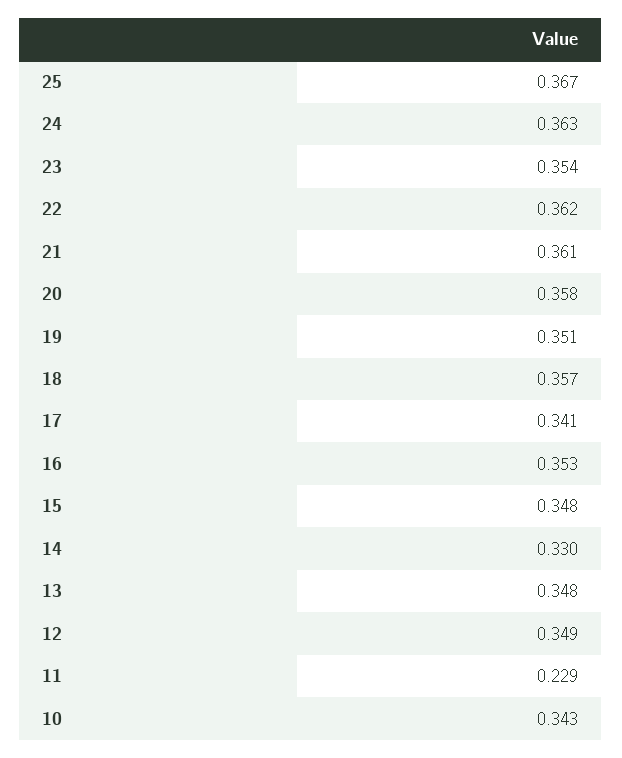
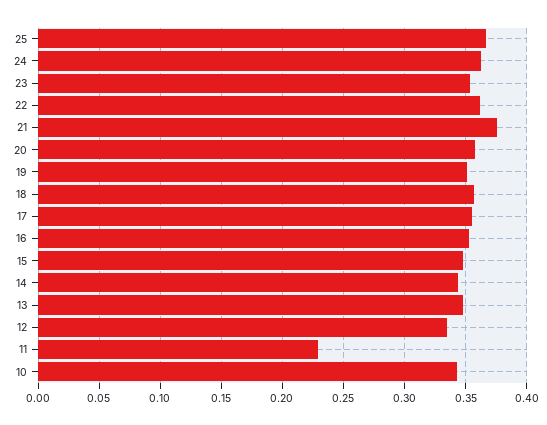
21: 0.361 -> 0.375
17: 0.341 -> 0.355
14: 0.33 -> 0.345
12: 0.349 -> 0.335

